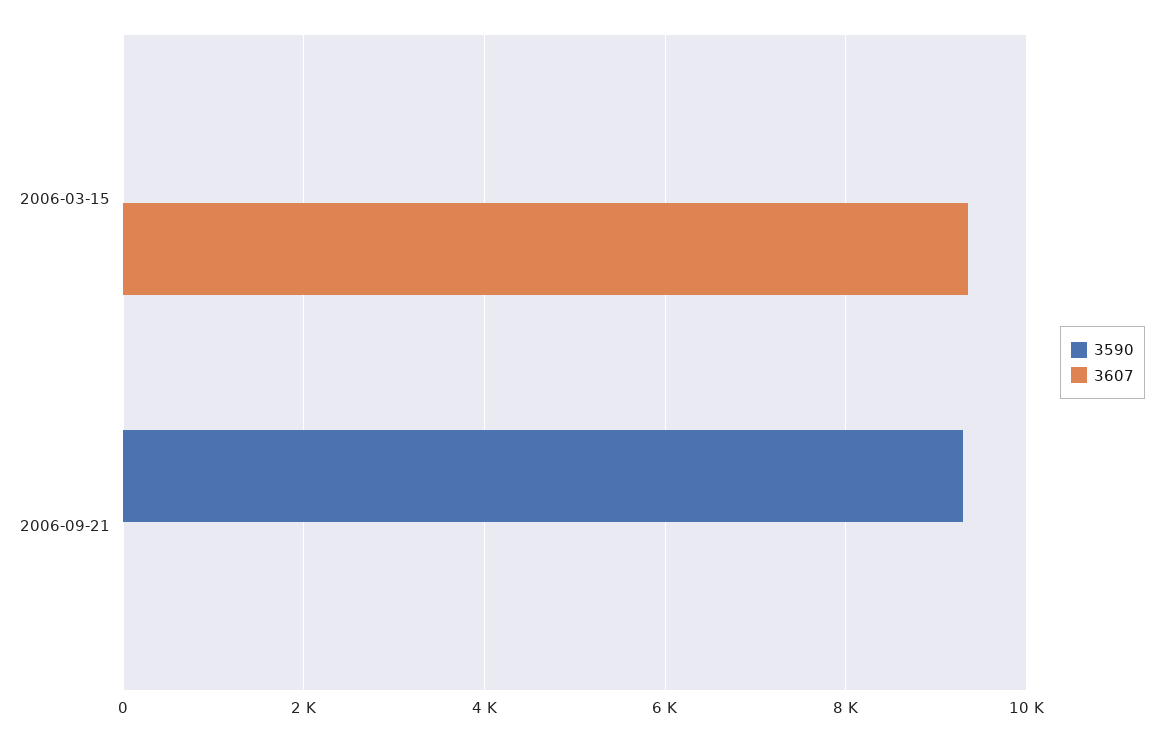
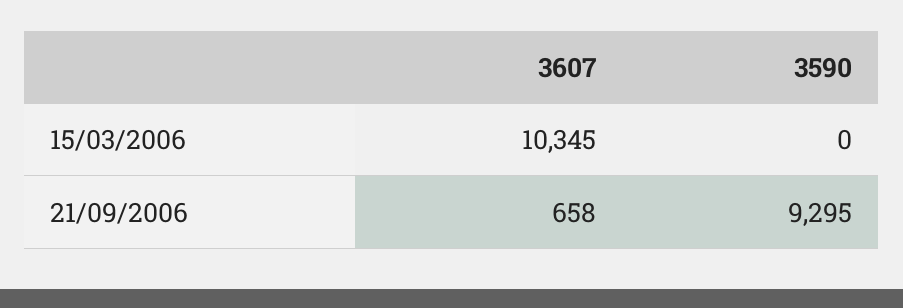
3607, 2006-03-15: 9400 -> 10345
3607, 2006-09-21: 0 -> 658

